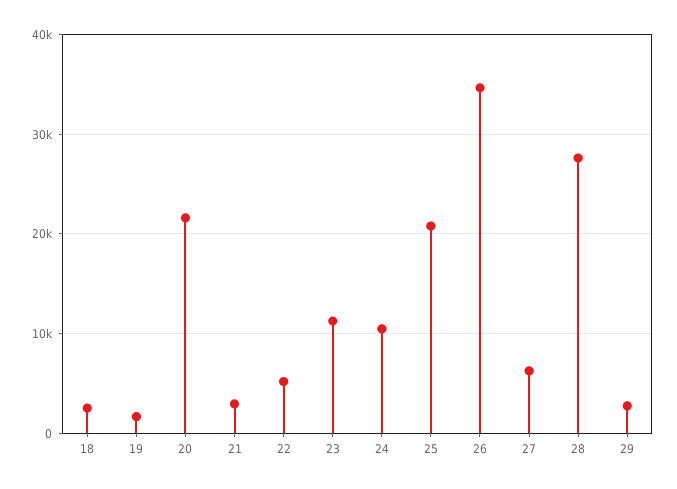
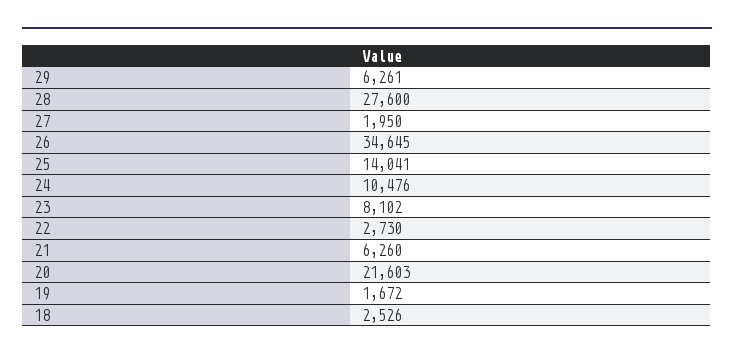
21: 3000 -> 6260
22: 5000 -> 2730
23: 11000 -> 8102
25: 21000 -> 14041
27: 6000 -> 1950
29: 3000 -> 6261

